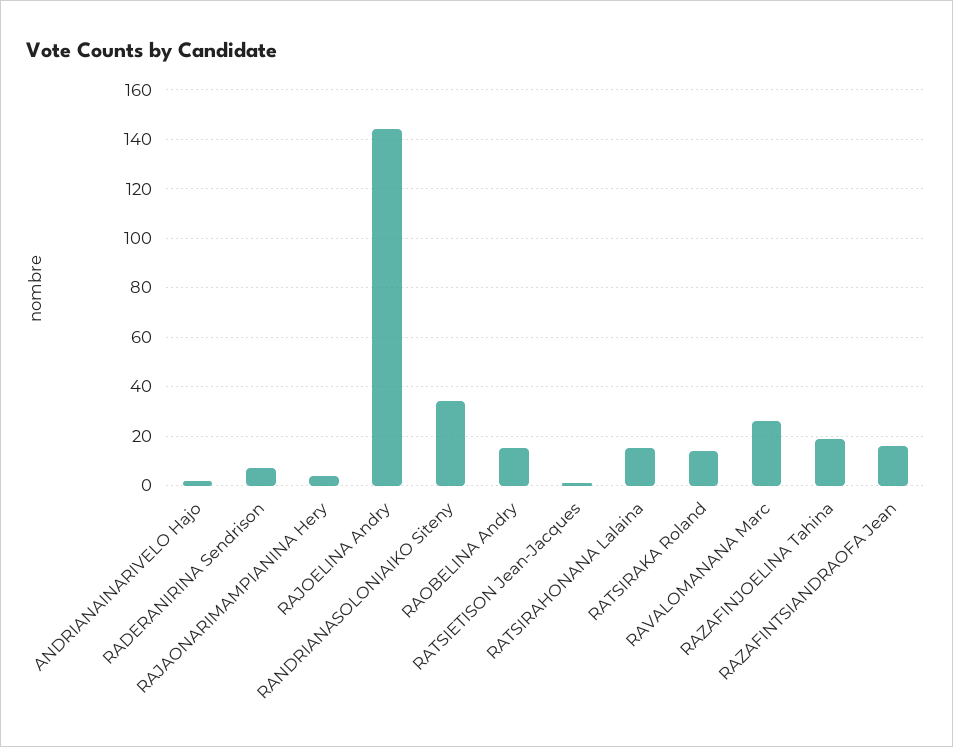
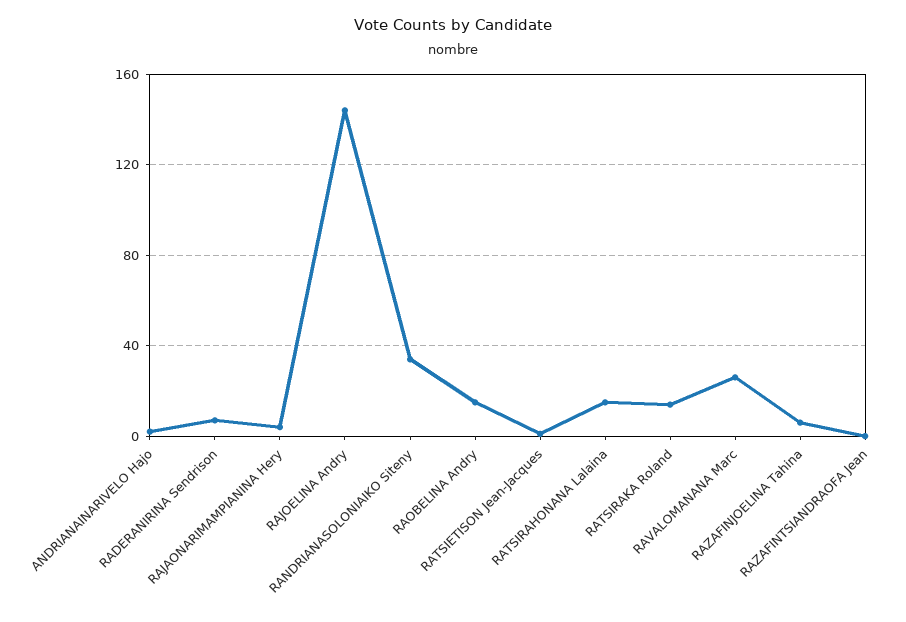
RAZAFINJOELINA Tahina: 20 -> 5
RAZAFINTSIANDRAOFA Jean: 15 -> 0

